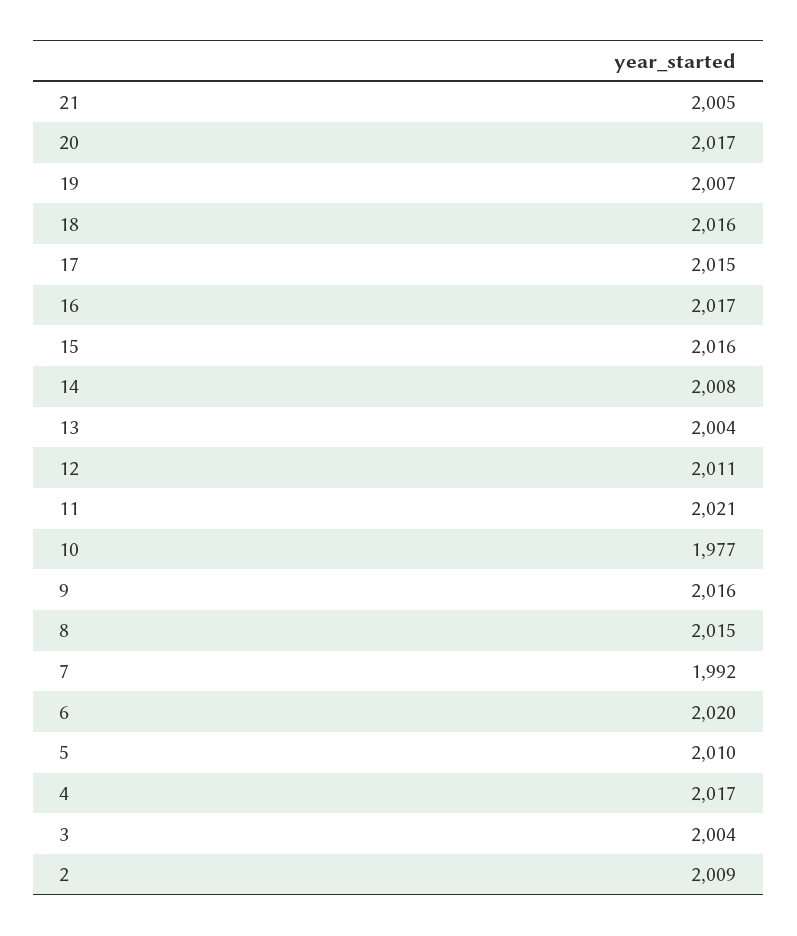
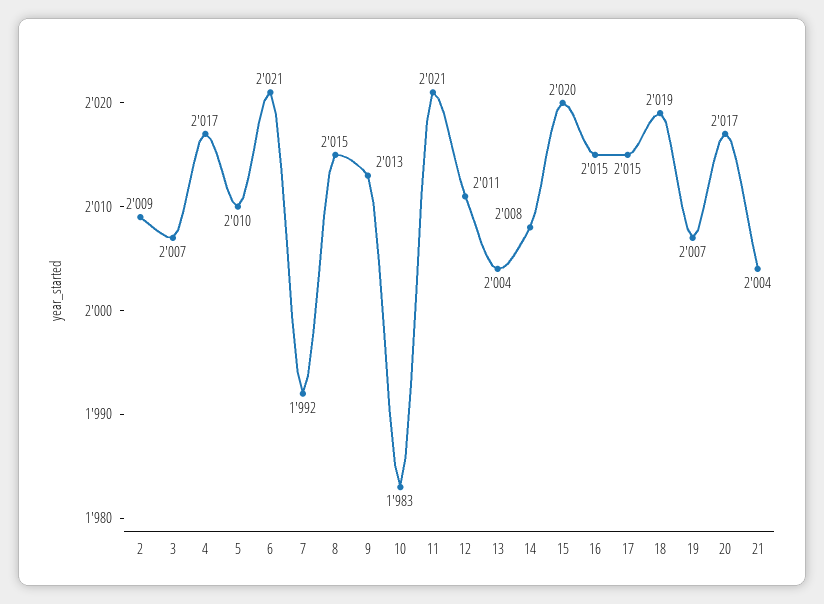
21: 2005 -> 2004
18: 2016 -> 2019
16: 2017 -> 2015
15: 2016 -> 2020
10: 1977 -> 1983
9: 2016 -> 2013
6: 2020 -> 2021
3: 2004 -> 2007

